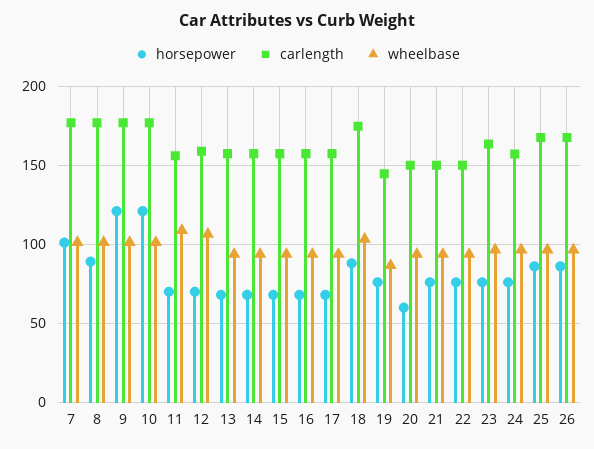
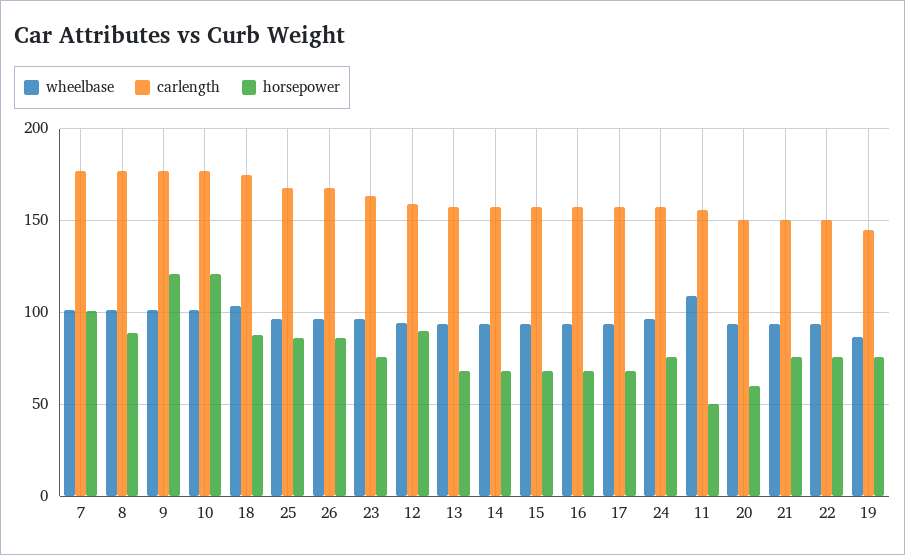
horsepower, 11: 70 -> 50
horsepower, 12: 70 -> 90
wheelbase, 12: 105 -> 95

